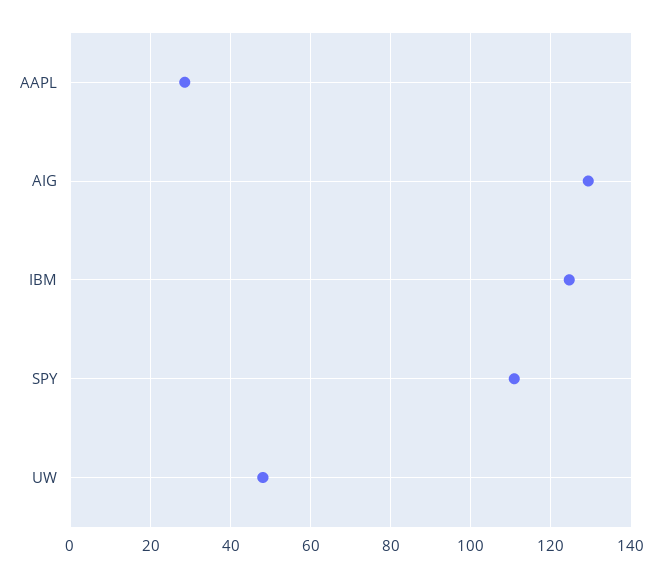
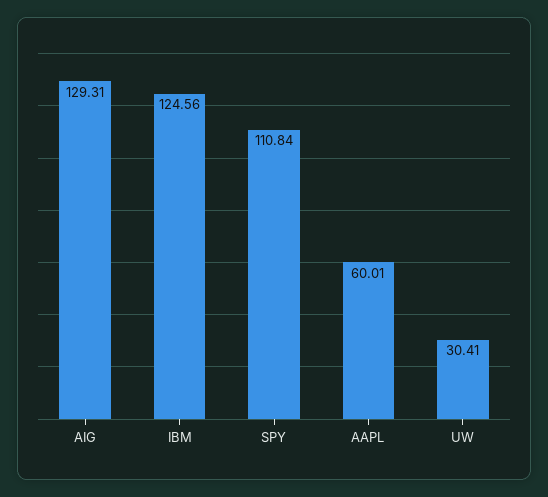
AAPL: 28 -> 60.01
UW: 48 -> 30.41

